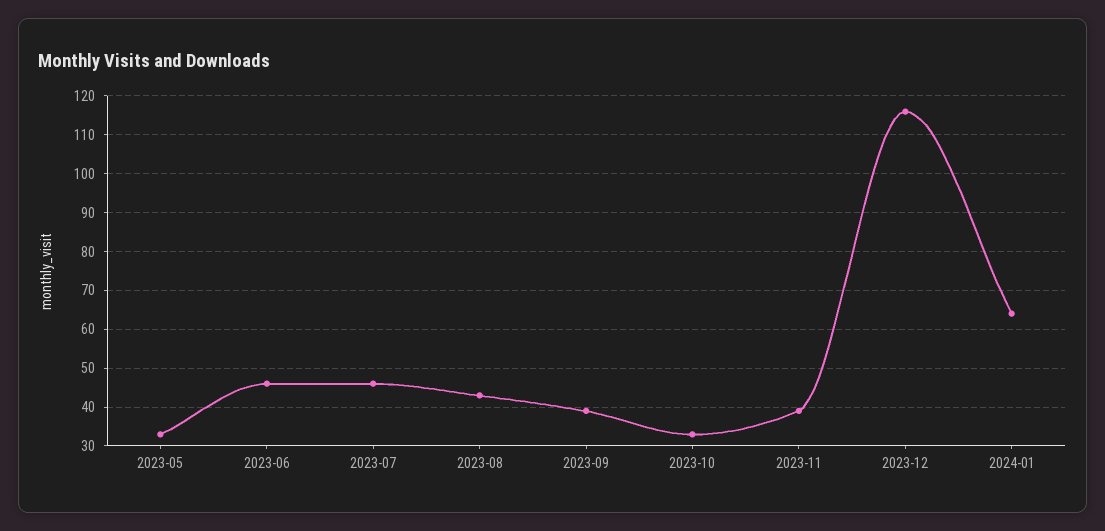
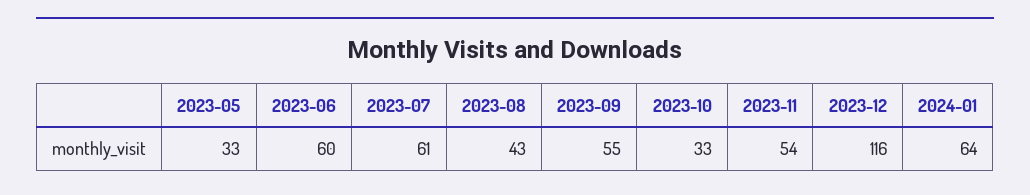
2023-06: 45 -> 60
2023-07: 45 -> 61
2023-09: 40 -> 55
2023-11: 40 -> 54

